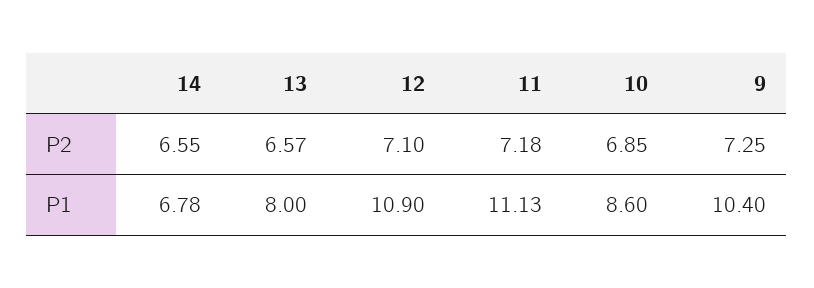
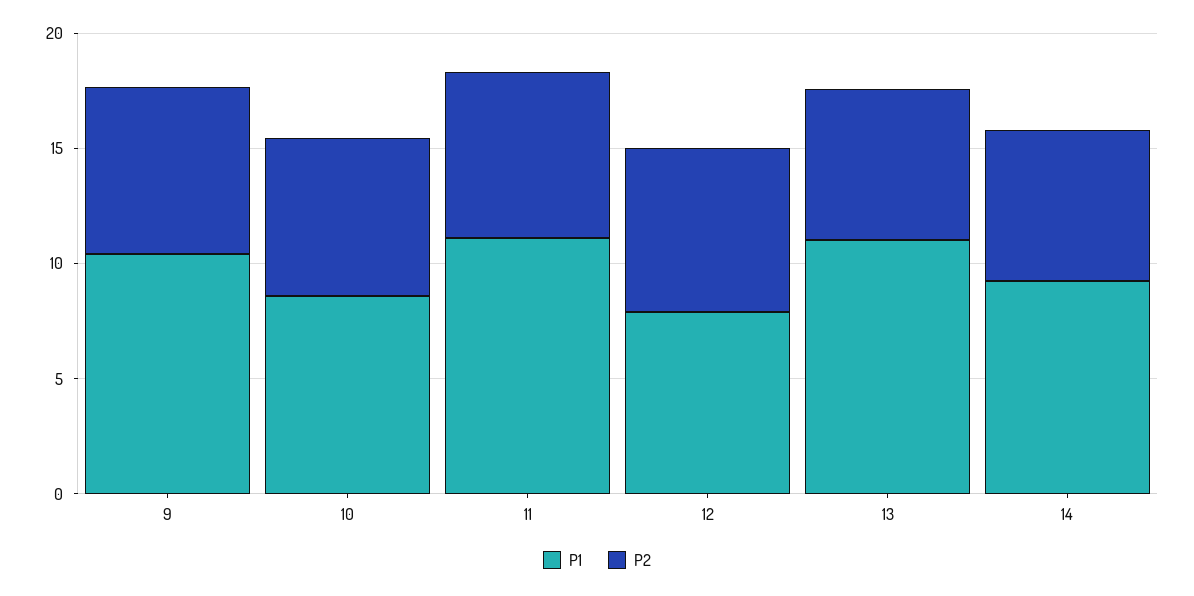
P1, 14: 6.78 -> 9
P1, 13: 8 -> 11
P1, 12: 10.9 -> 8

